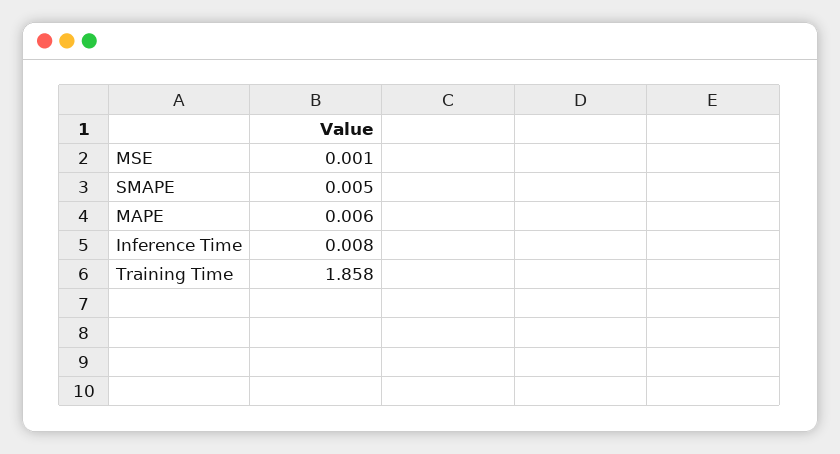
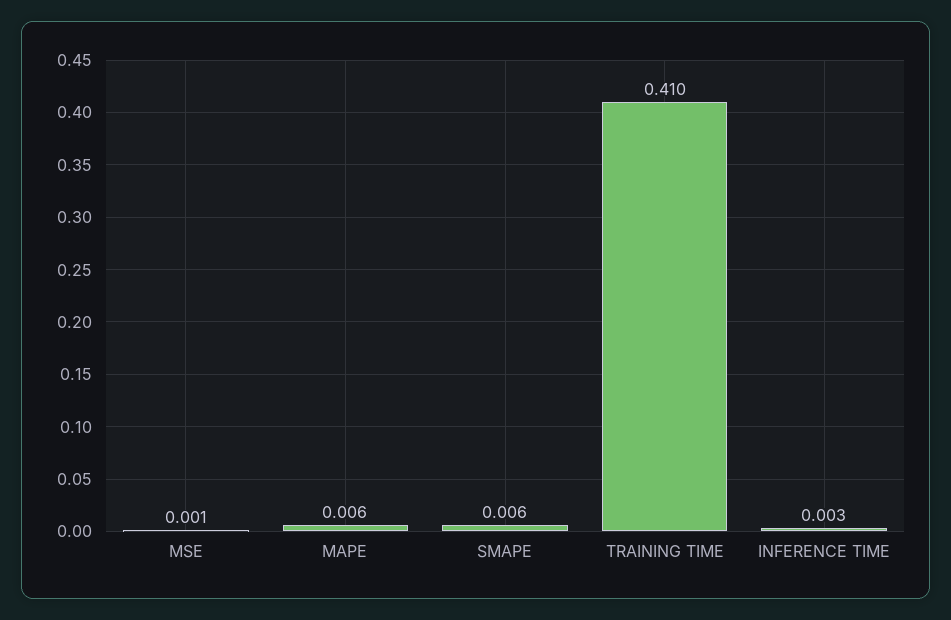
SMAPE: 0.005 -> 0.006
Inference Time: 0.008 -> 0.003
Training Time: 1.858 -> 0.41

